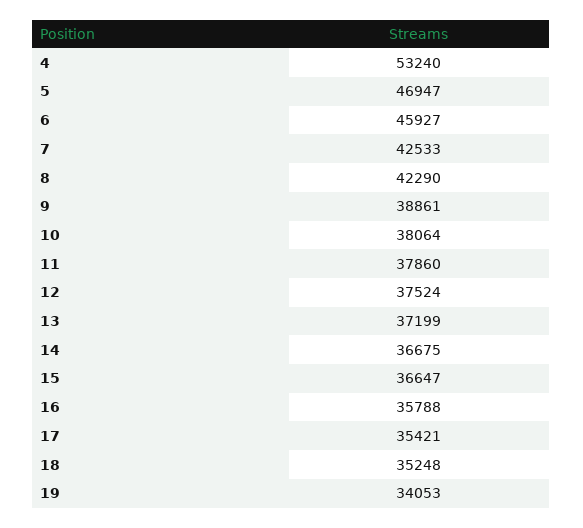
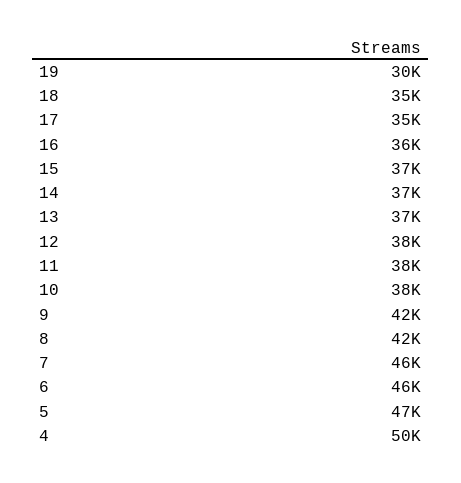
4: 53240 -> 50000
7: 42533 -> 46000
9: 38861 -> 42000
19: 34053 -> 30000

